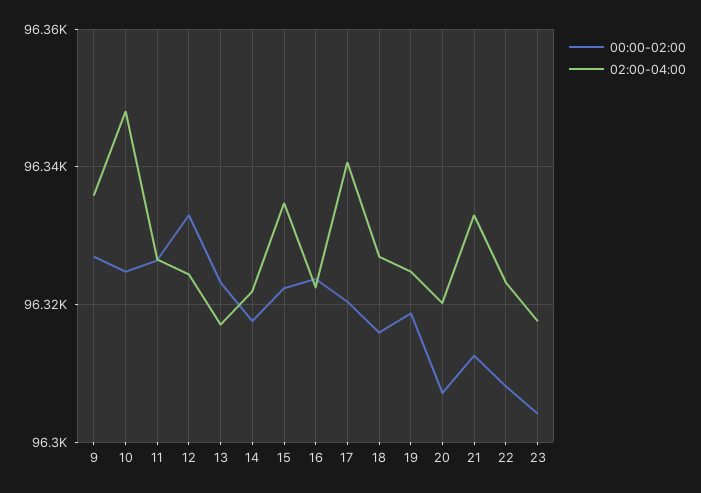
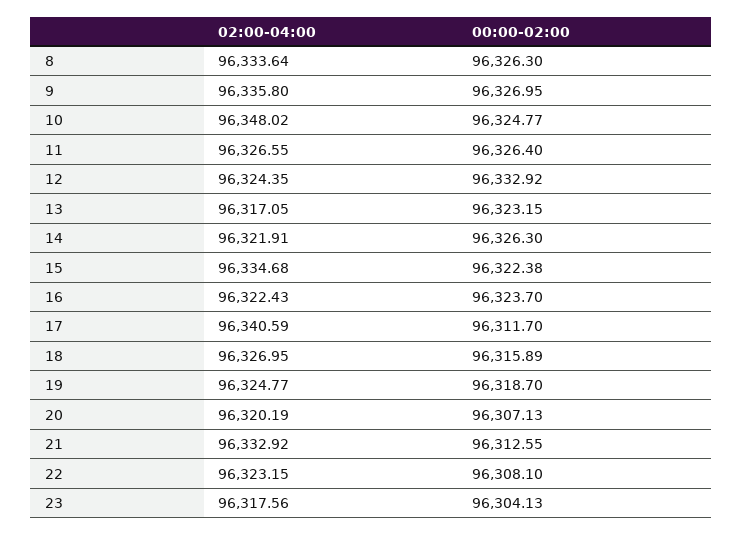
00:00-02:00, 14: 96318 -> 96326.3
00:00-02:00, 17: 96320 -> 96311.7
02:00-04:00, 8: none -> 96333.64
00:00-02:00, 8: none -> 96326.3

